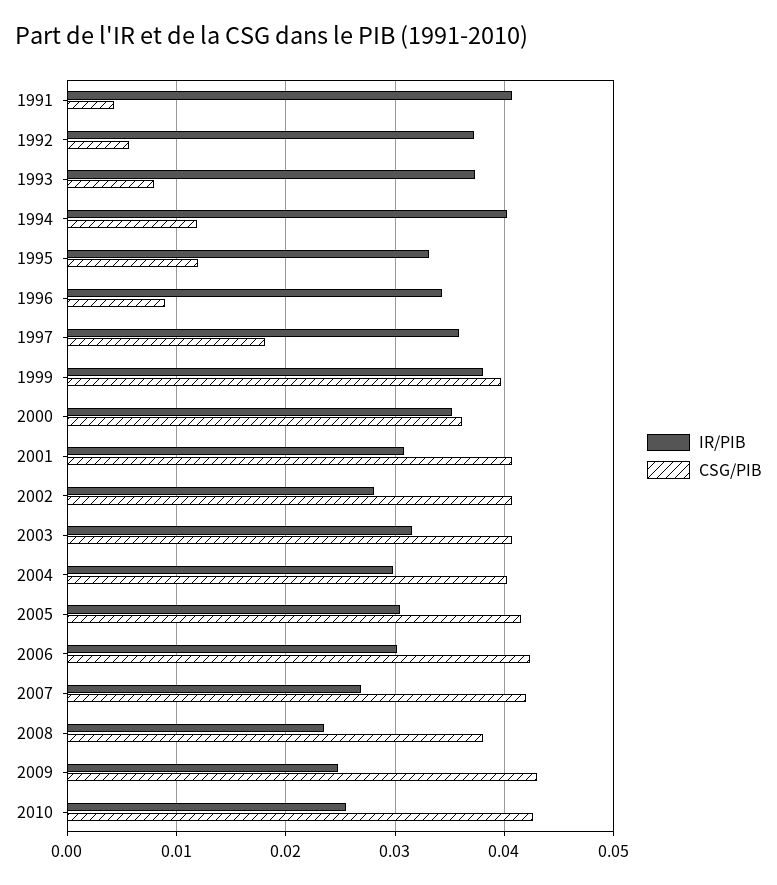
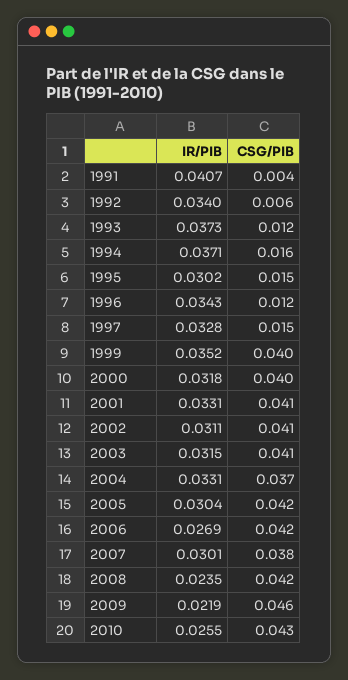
IR/PIB, 1992: 0.037 -> 0.034
CSG/PIB, 1993: 0.008 -> 0.012
IR/PIB, 1994: 0.04 -> 0.0371
CSG/PIB, 1994: 0.012 -> 0.016
IR/PIB, 1995: 0.033 -> 0.0302
CSG/PIB, 1995: 0.012 -> 0.015
CSG/PIB, 1996: 0.009 -> 0.012
IR/PIB, 1997: 0.036 -> 0.0328
CSG/PIB, 1997: 0.018 -> 0.015
IR/PIB, 1999: 0.038 -> 0.0352
IR/PIB, 2000: 0.035 -> 0.0318
CSG/PIB, 2000: 0.036 -> 0.04
IR/PIB, 2001: 0.031 -> 0.0331
IR/PIB, 2002: 0.028 -> 0.0311
IR/PIB, 2004: 0.03 -> 0.0331
CSG/PIB, 2004: 0.04 -> 0.037
IR/PIB, 2006: 0.03 -> 0.0269
IR/PIB, 2007: 0.027 -> 0.0301
CSG/PIB, 2007: 0.042 -> 0.038
CSG/PIB, 2008: 0.038 -> 0.042
IR/PIB, 2009: 0.025 -> 0.0219
CSG/PIB, 2009: 0.043 -> 0.046

